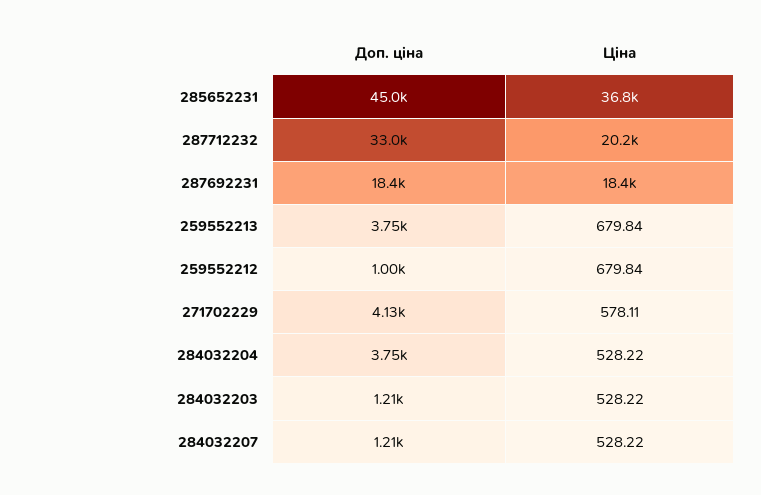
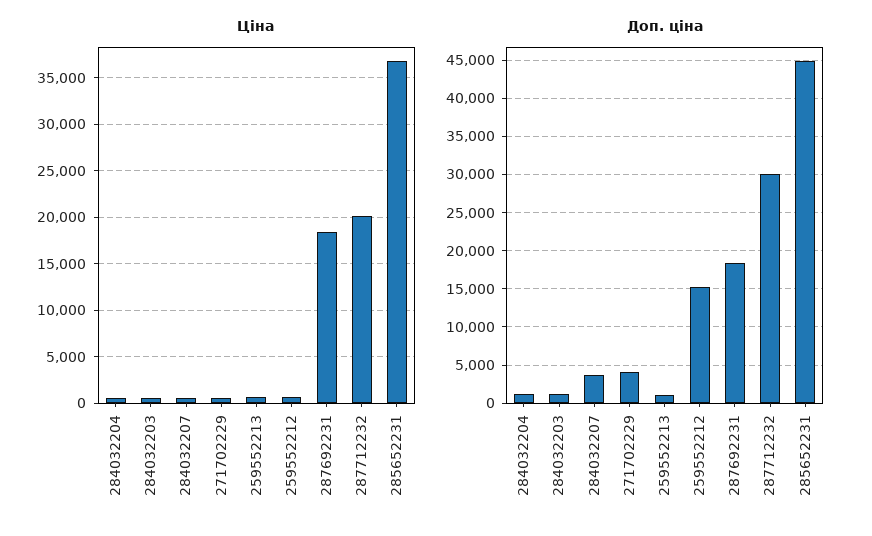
Доп. ціна, 287712232: 33000 -> 30000
Доп. ціна, 259552213: 3750 -> 1000
Доп. ціна, 259552212: 1000 -> 15000
Доп. ціна, 284032204: 3750 -> 1000
Доп. ціна, 284032207: 1210 -> 4000

